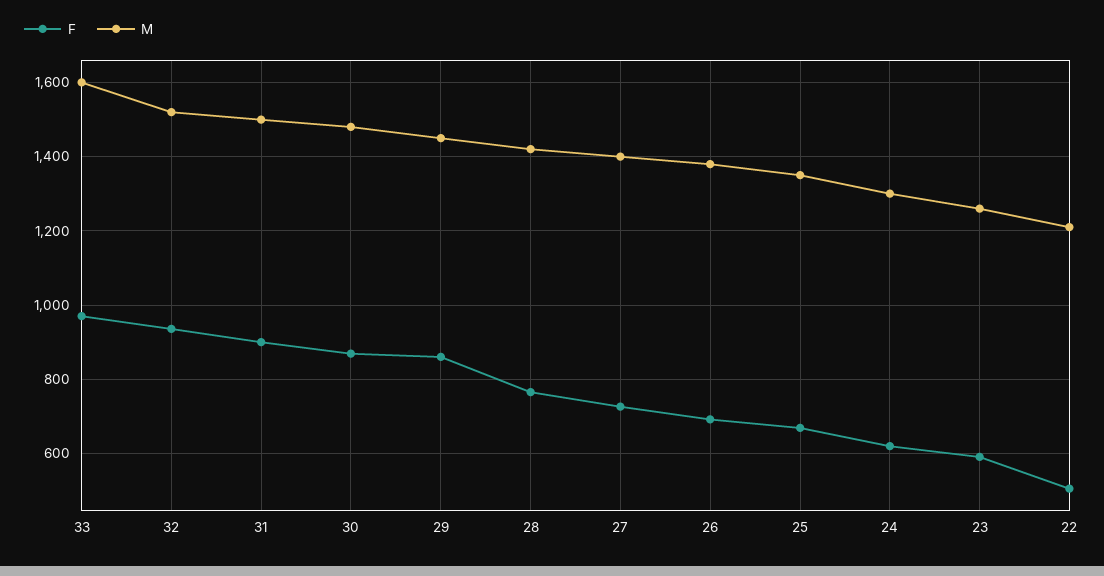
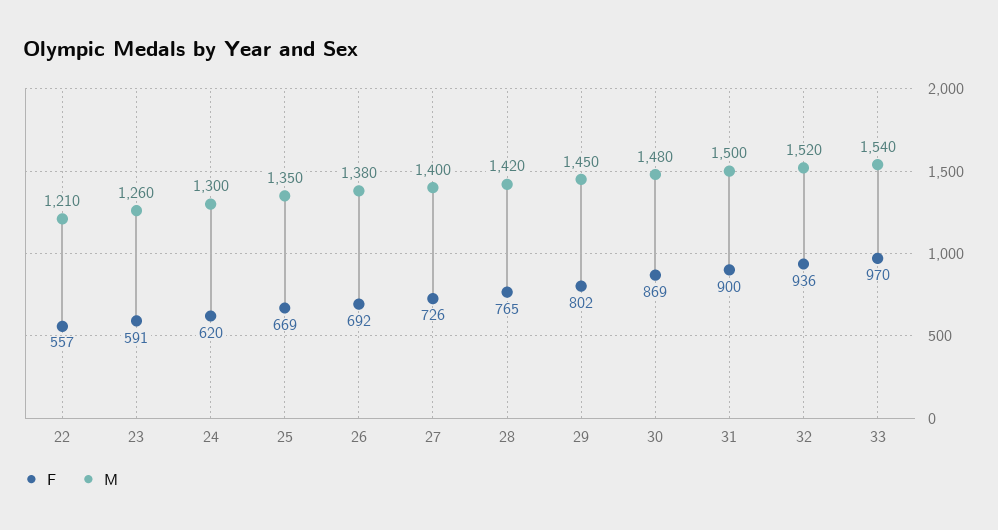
M, 33: 1600 -> 1540
F, 29: 860 -> 802
F, 22: 500 -> 557

